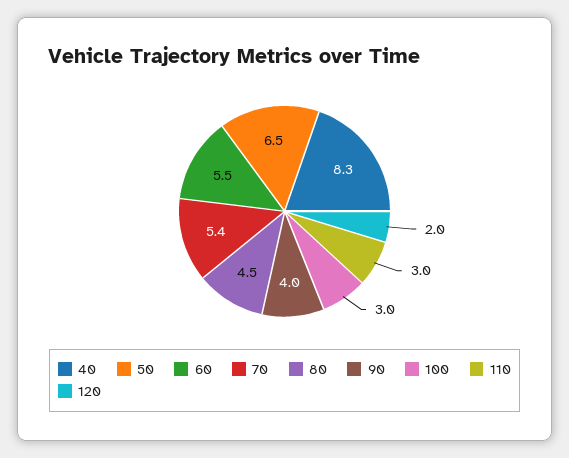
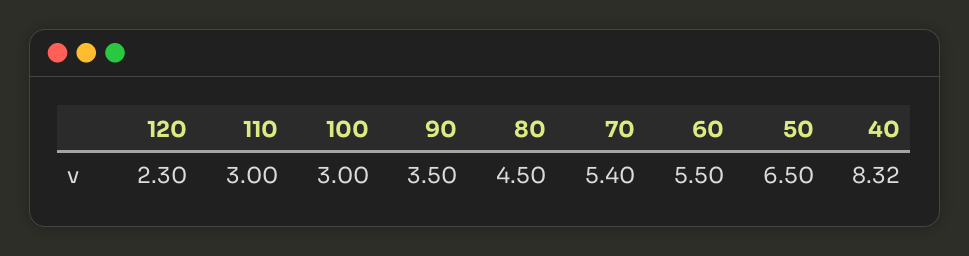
90: 4 -> 3.5
120: 2 -> 2.3

